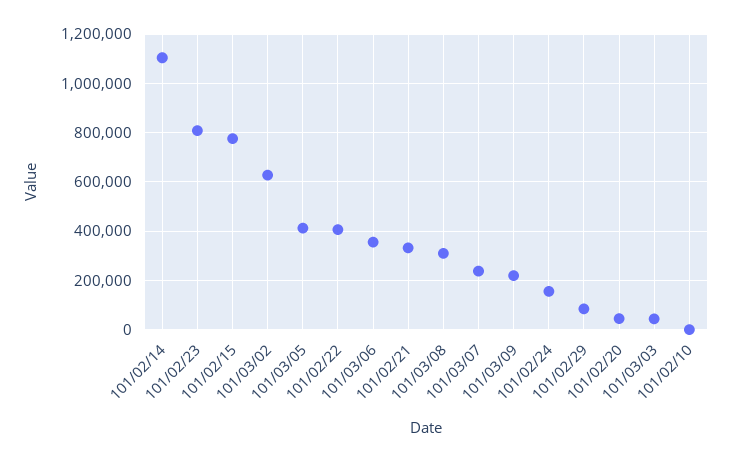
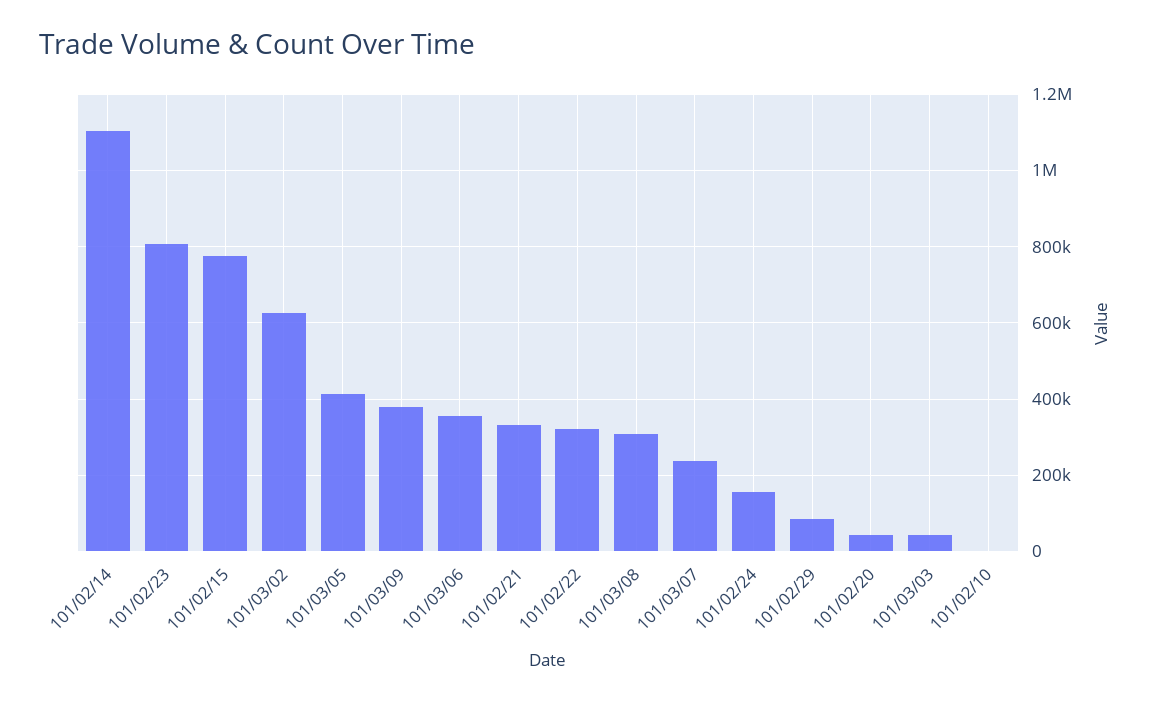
101/02/22: 400000 -> 320000
101/03/09: 225000 -> 380000

